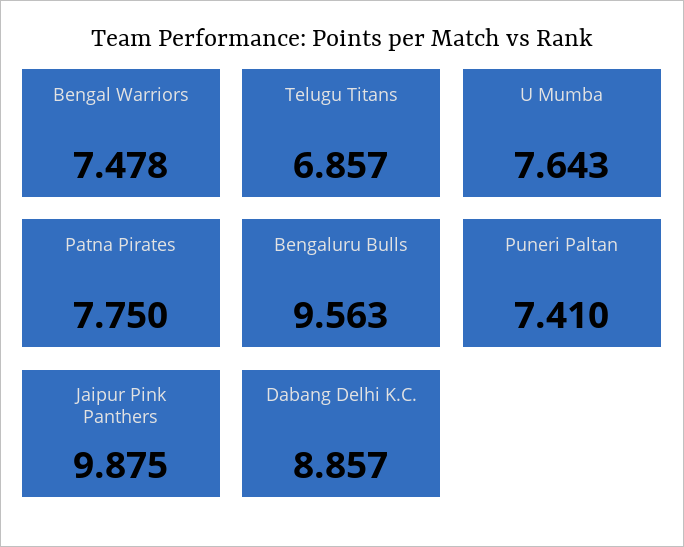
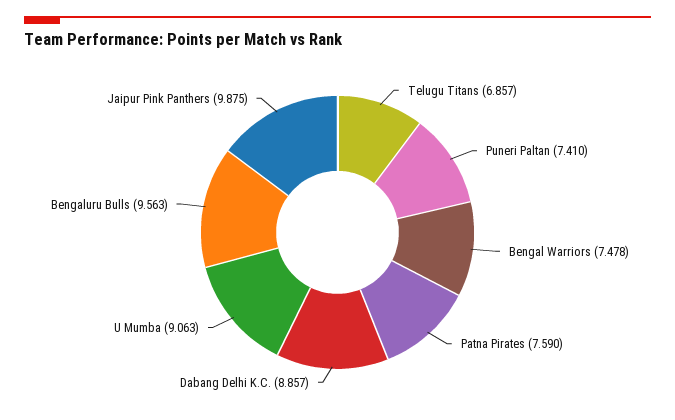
U Mumba: 7.643 -> 9.063
Patna Pirates: 7.75 -> 7.59

